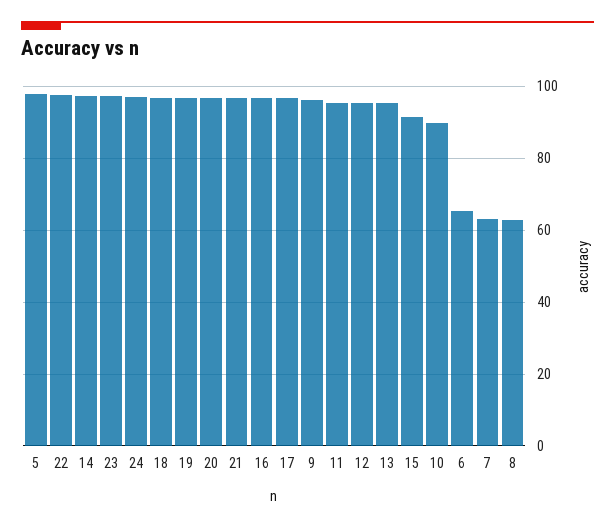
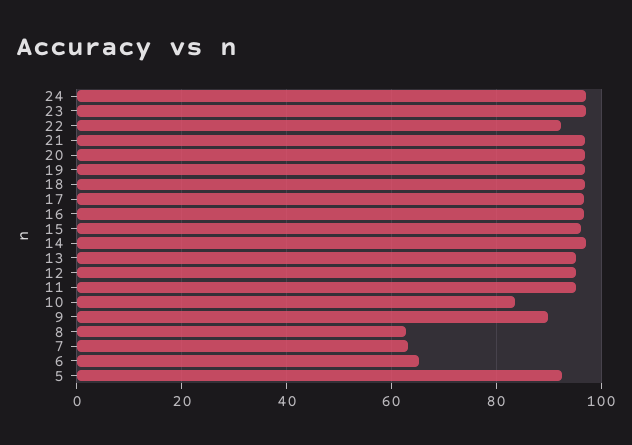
5: 98 -> 92
22: 98 -> 92
9: 96 -> 90
15: 92 -> 96
10: 90 -> 84

